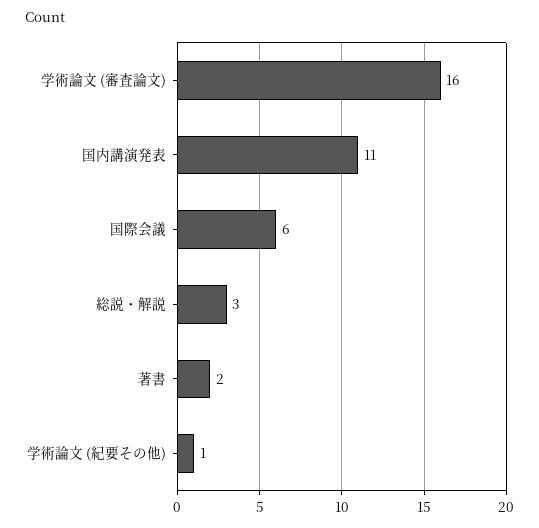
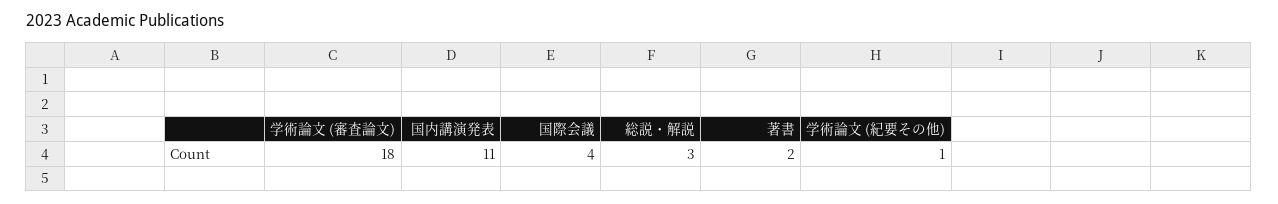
学術論文 (審査論文): 16 -> 18
国際会議: 6 -> 4

